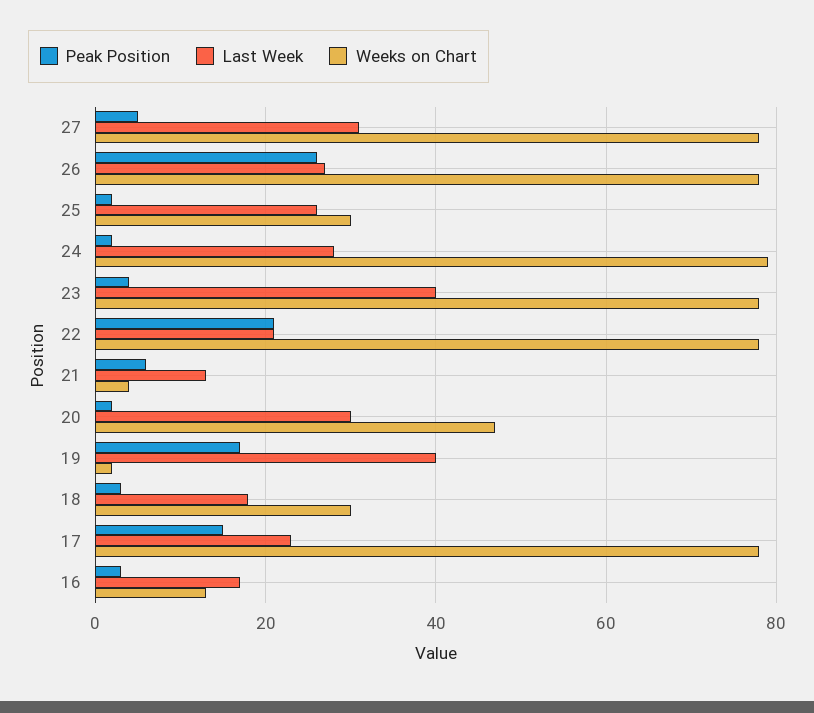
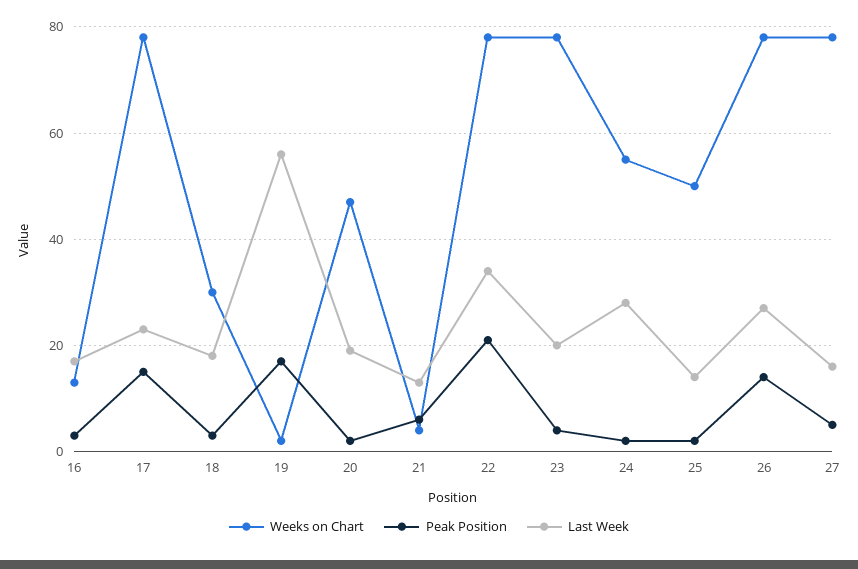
Last Week, 27: 30 -> 15
Peak Position, 26: 25 -> 15
Last Week, 25: 25 -> 15
Weeks on Chart, 25: 30 -> 50
Weeks on Chart, 24: 80 -> 55
Last Week, 23: 40 -> 20
Last Week, 22: 20 -> 35
Last Week, 20: 30 -> 20
Last Week, 19: 40 -> 55

